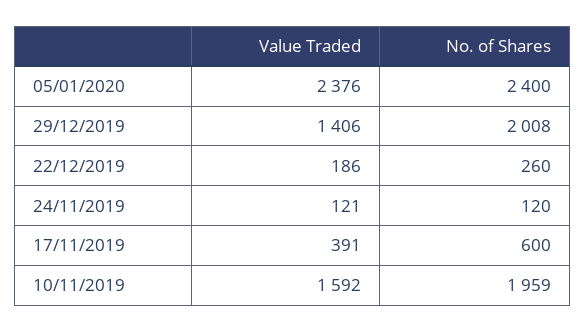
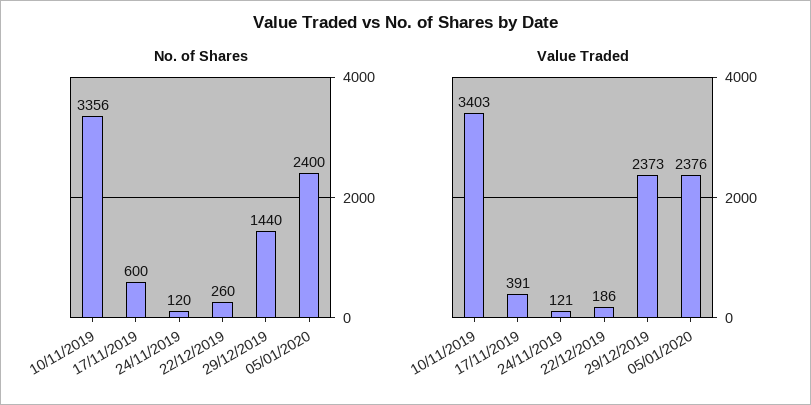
Value Traded, 29/12/2019: 1406 -> 2373
No. of Shares, 29/12/2019: 2008 -> 1440
Value Traded, 10/11/2019: 1592 -> 3403
No. of Shares, 10/11/2019: 1959 -> 3356

